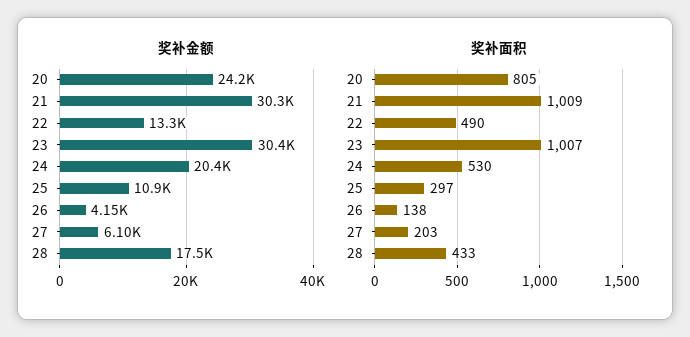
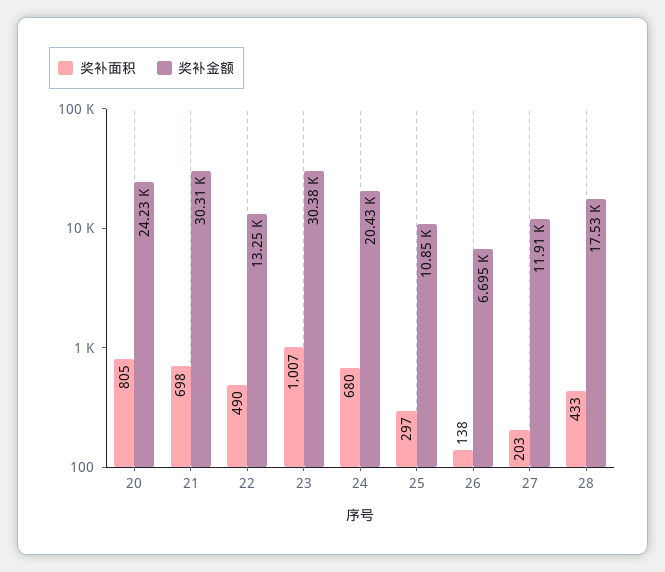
奖补金额, 26: 4150 -> 6695
奖补金额, 27: 6100 -> 11910
奖补面积, 21: 1009 -> 698
奖补面积, 24: 530 -> 680

